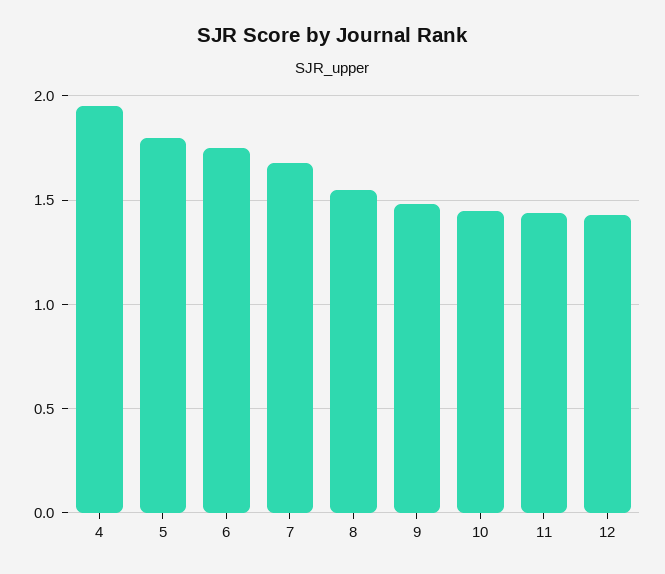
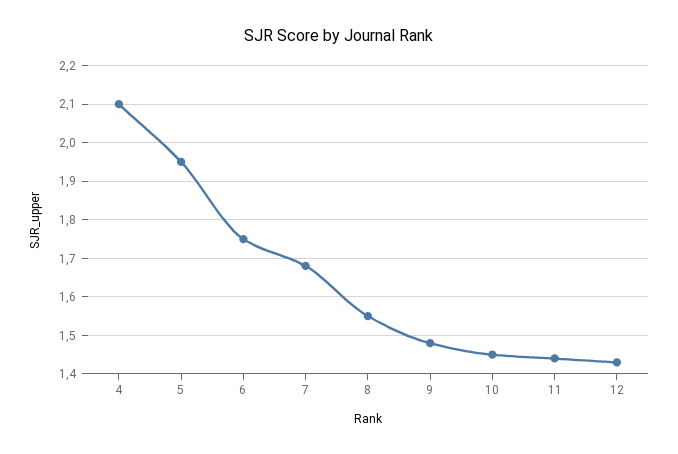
4: 1.95 -> 2.1
5: 1.8 -> 1.95

